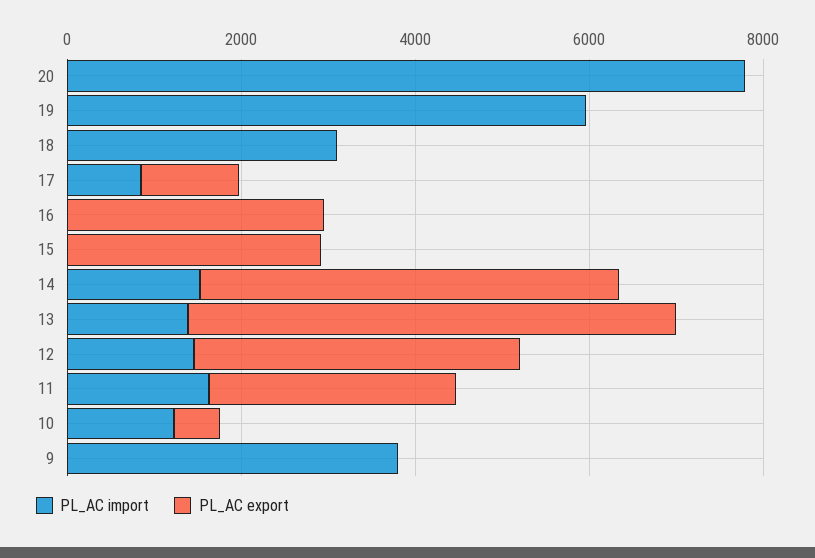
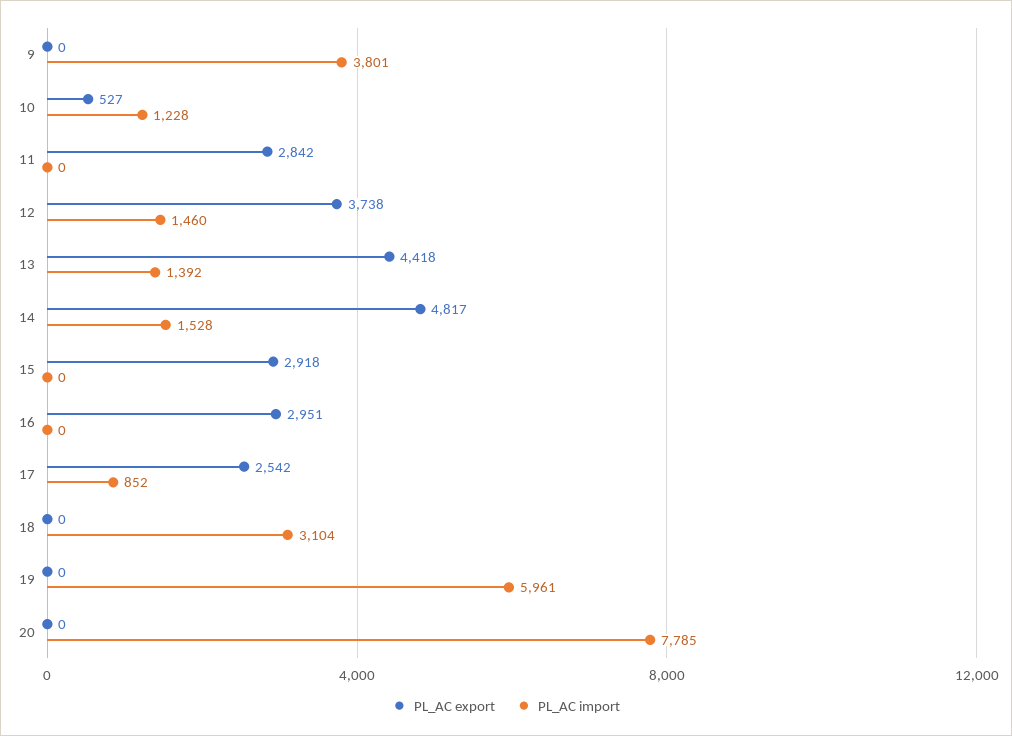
PL_AC export, 17: 1000 -> 2542
PL_AC export, 13: 5500 -> 4418
PL_AC import, 11: 1500 -> 0

